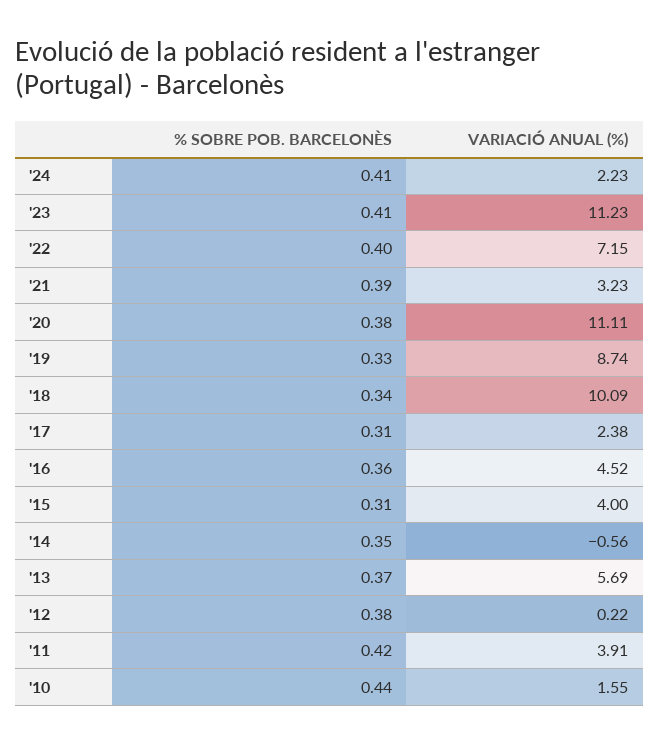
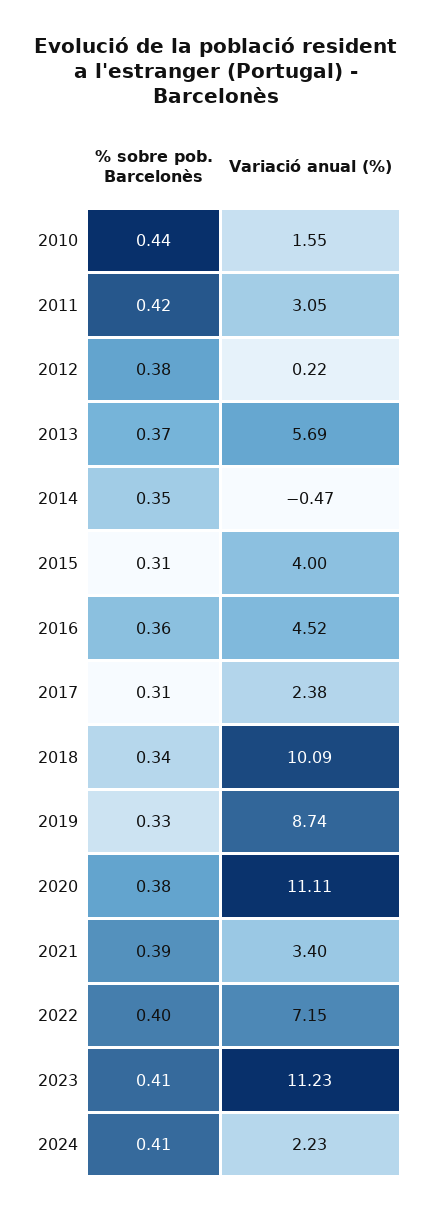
VARIACIÓ ANUAL (%), '21: 3.23 -> 3.4
VARIACIÓ ANUAL (%), '14: -0.56 -> -0.47
VARIACIÓ ANUAL (%), '11: 3.91 -> 3.05

